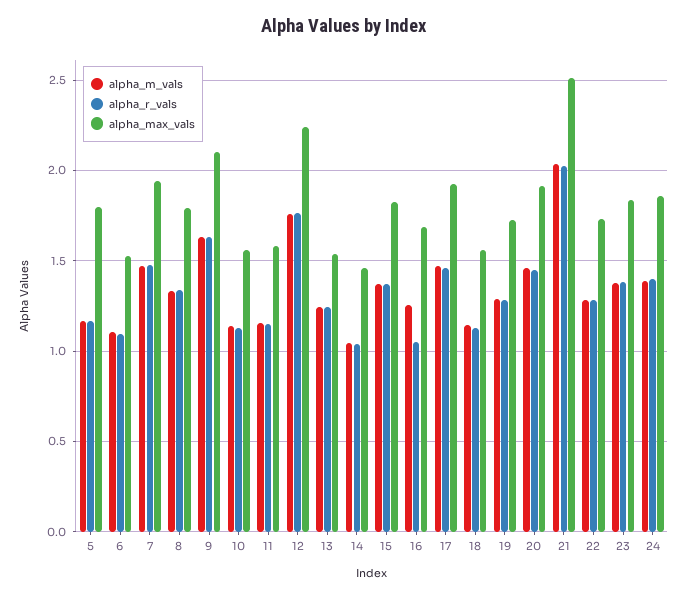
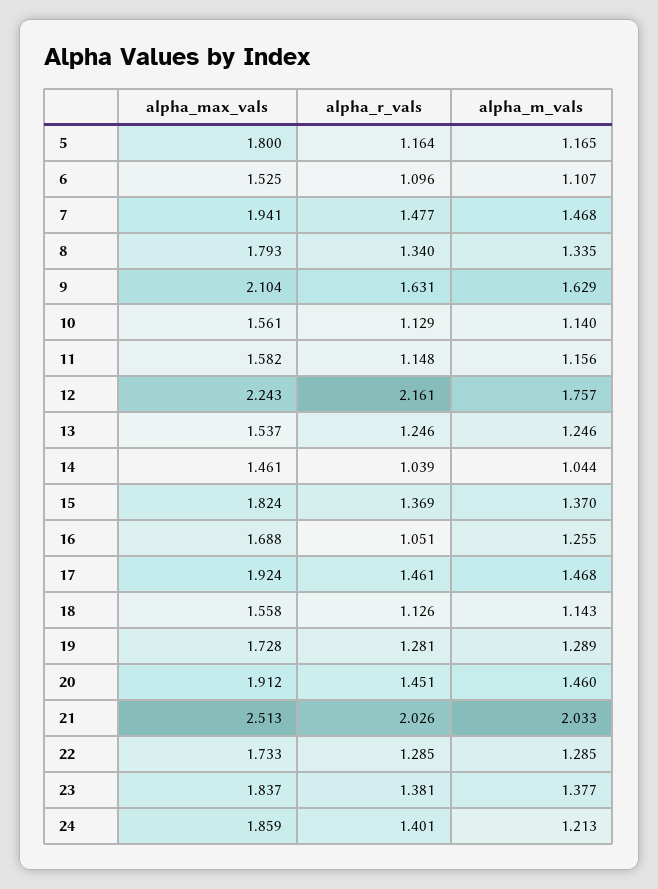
alpha_r_vals, 12: 1.75 -> 2.161
alpha_m_vals, 24: 1.4 -> 1.213

